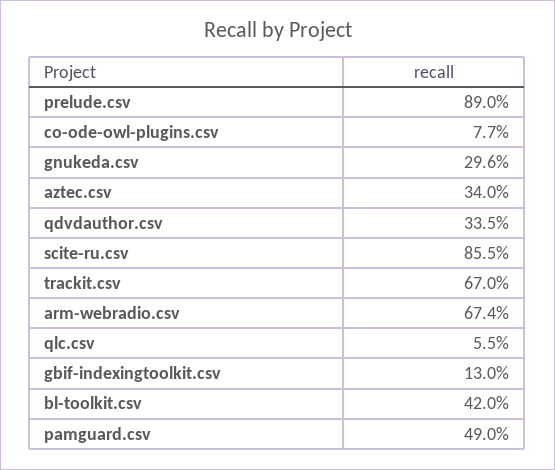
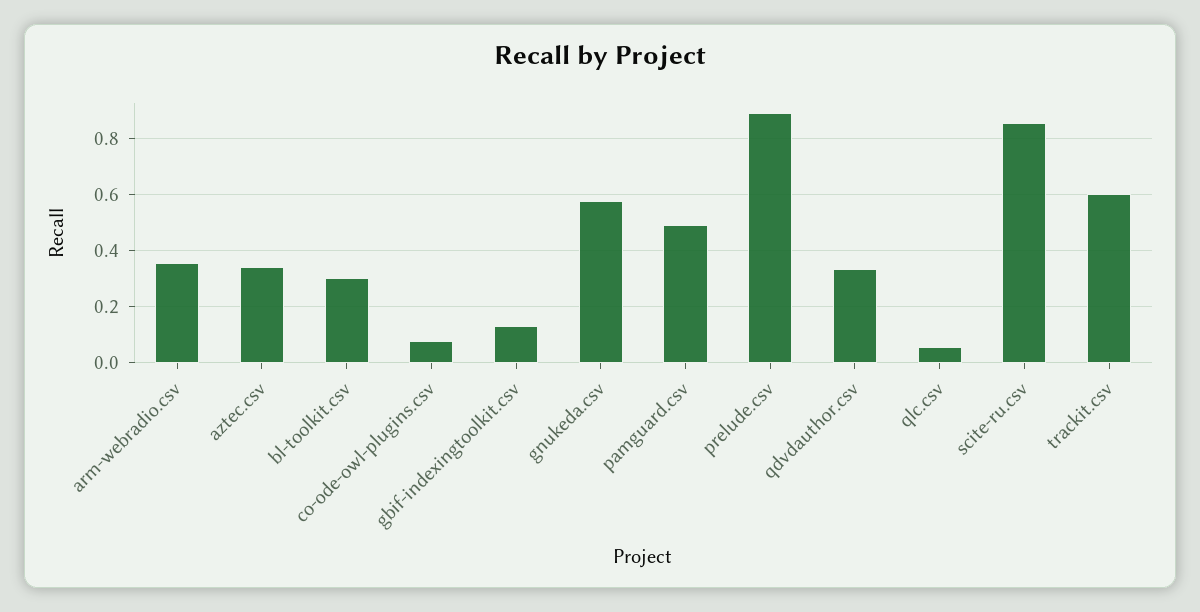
gnukeda.csv: 0.296 -> 0.575
trackit.csv: 0.67 -> 0.6
arm-webradio.csv: 0.674 -> 0.35
bl-toolkit.csv: 0.42 -> 0.3

